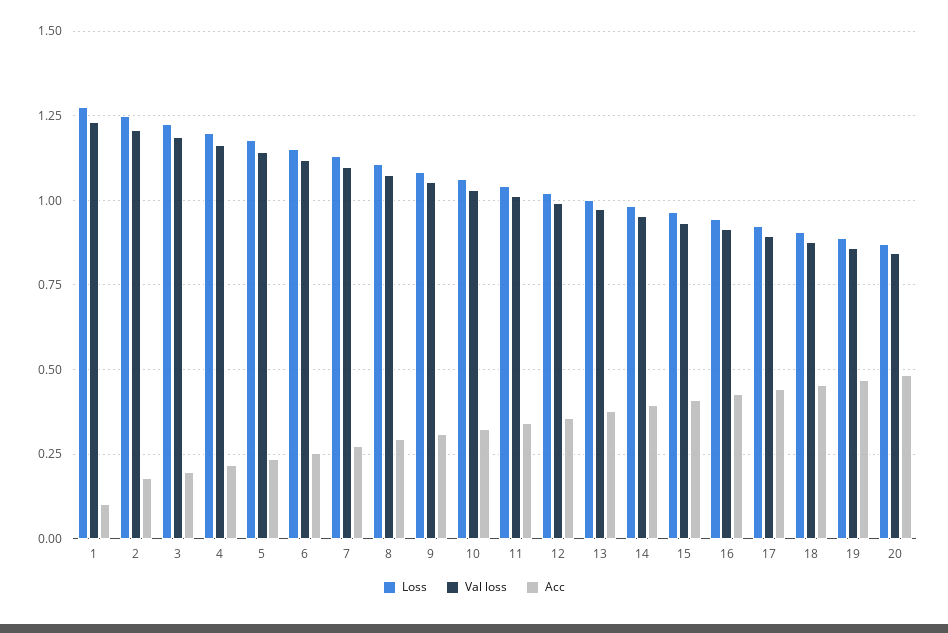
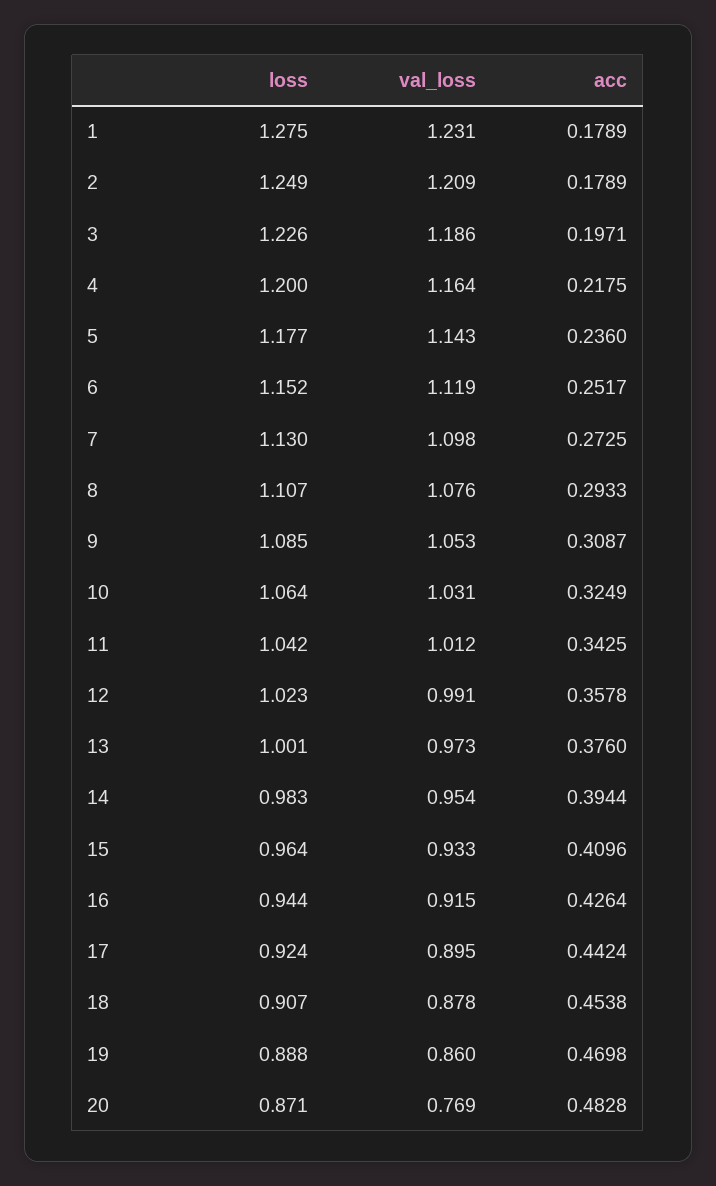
Acc, 1: 0.1 -> 0.1789
Val loss, 20: 0.85 -> 0.769

